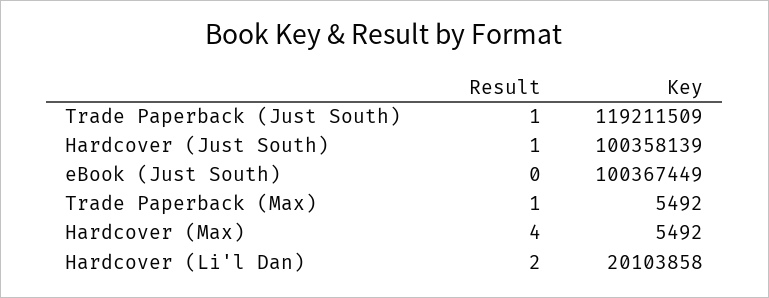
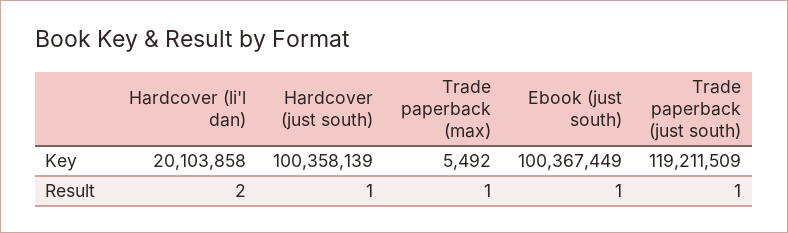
Result, eBook (Just South): 0 -> 1
Result, Hardcover (Max): 4 -> none
Key, Hardcover (Max): 5492 -> none

